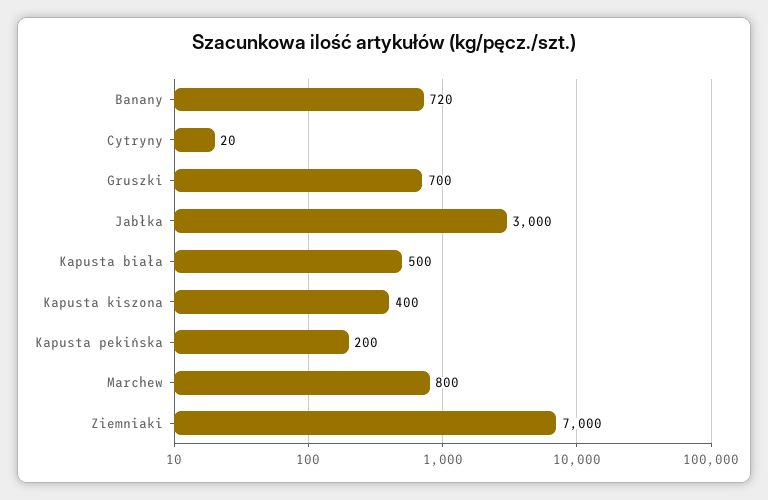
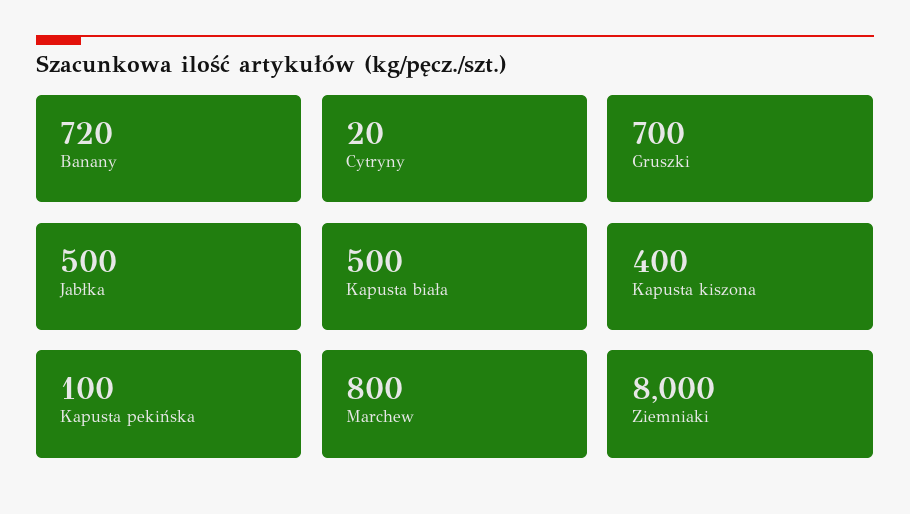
Jabłka: 3000 -> 500
Kapusta pekińska: 200 -> 100
Ziemniaki: 7000 -> 8000

